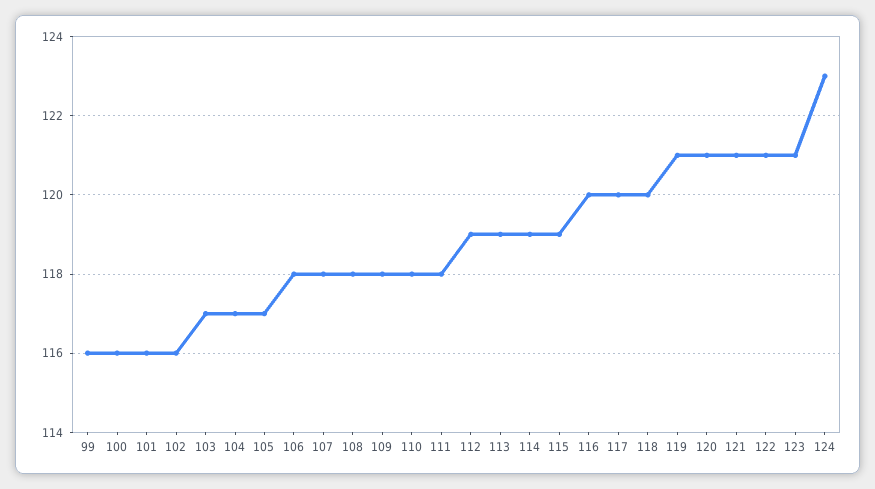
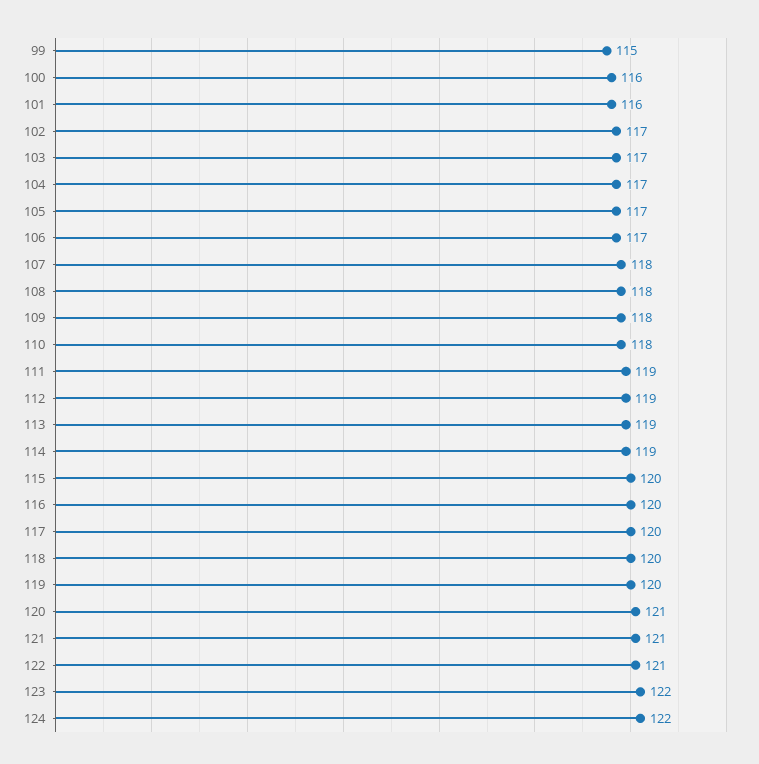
99: 116 -> 115
102: 116 -> 117
106: 118 -> 117
111: 118 -> 119
115: 119 -> 120
119: 121 -> 120
123: 121 -> 122
124: 123 -> 122

